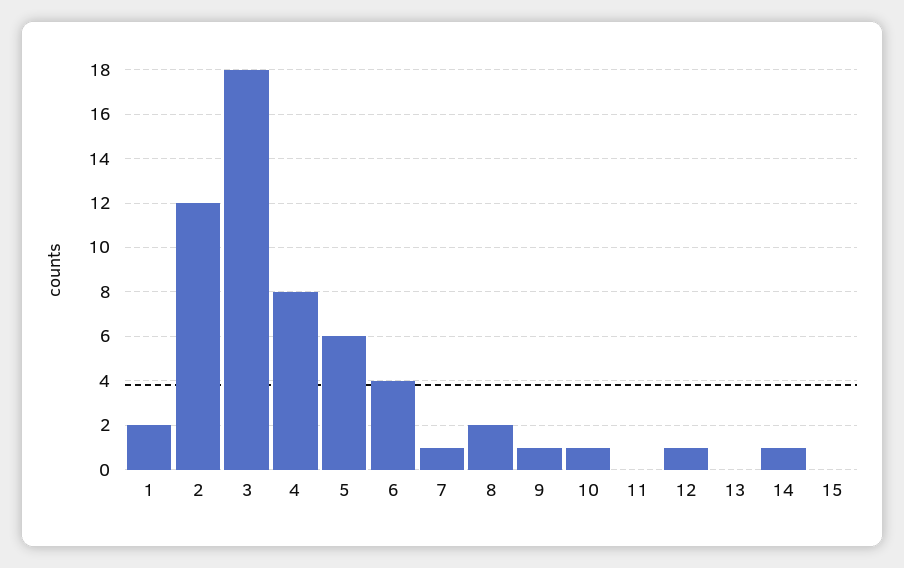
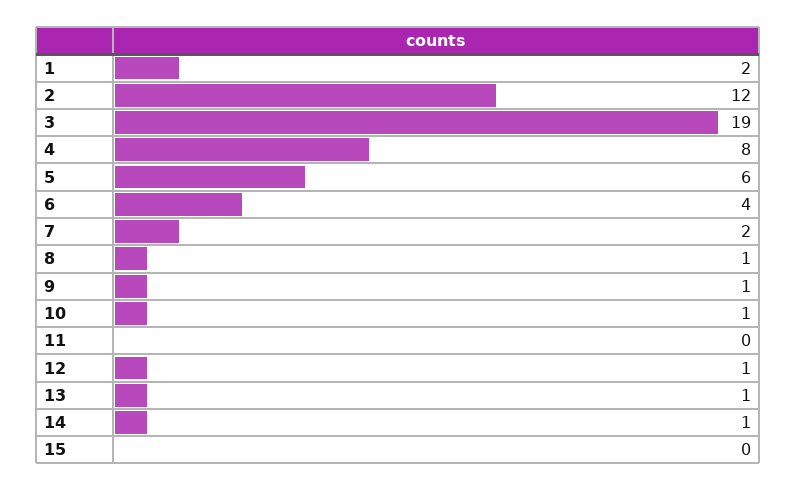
3: 18 -> 19
7: 1 -> 2
8: 2 -> 1
13: 0 -> 1

